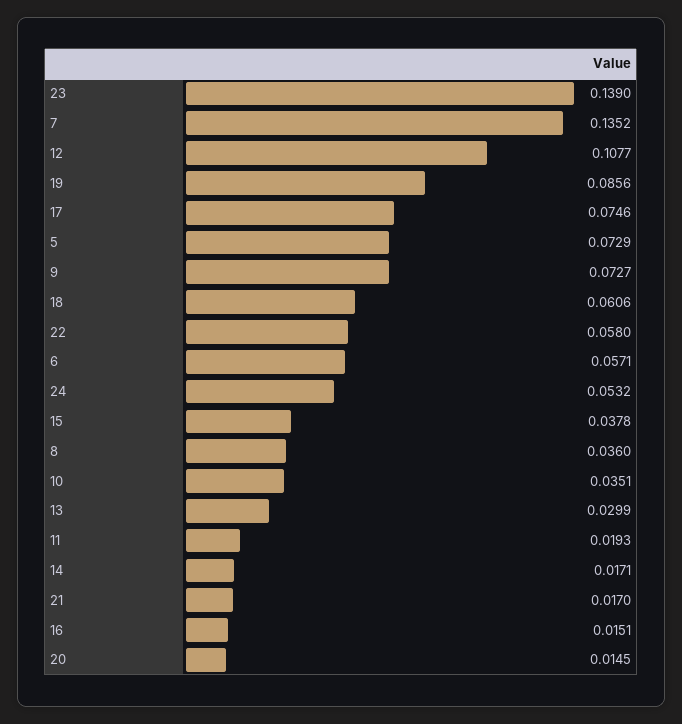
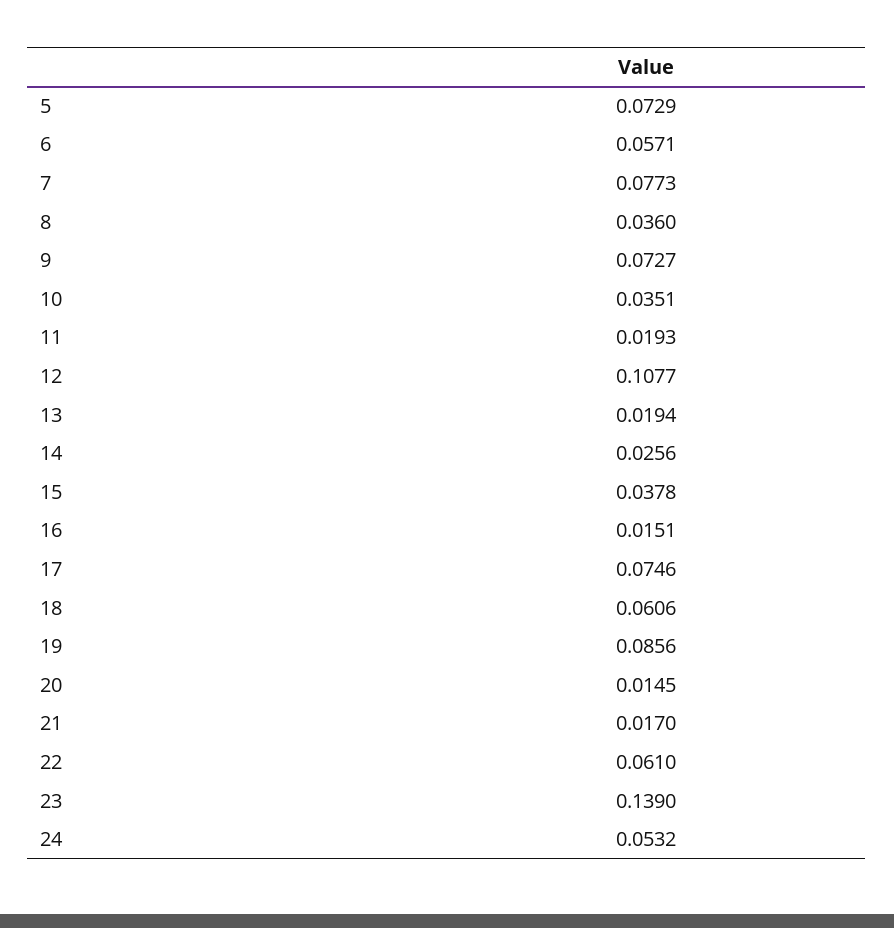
7: 0.1352 -> 0.0773
22: 0.058 -> 0.061
13: 0.0299 -> 0.0194
14: 0.0171 -> 0.0256

